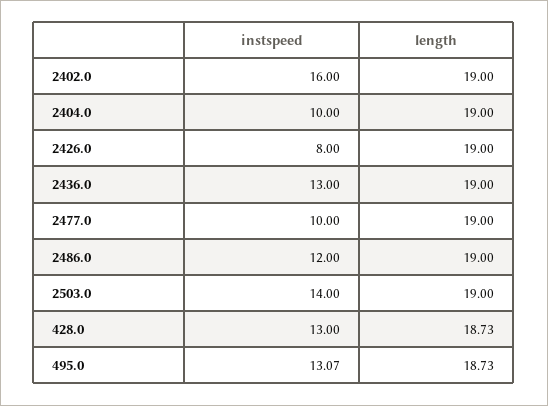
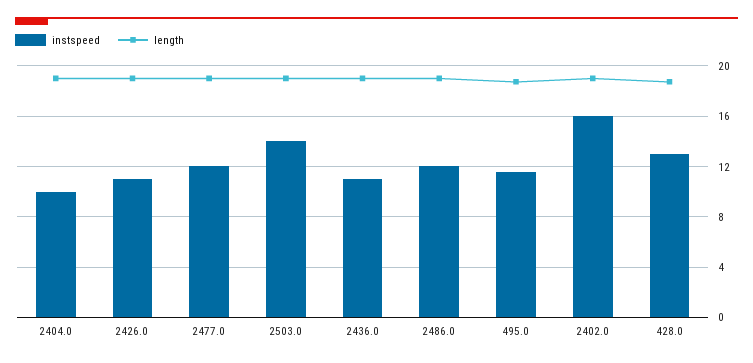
instspeed, 2426.0: 8 -> 11
instspeed, 2436.0: 13 -> 11
instspeed, 2477.0: 10 -> 12
instspeed, 495.0: 13.07 -> 11.5

